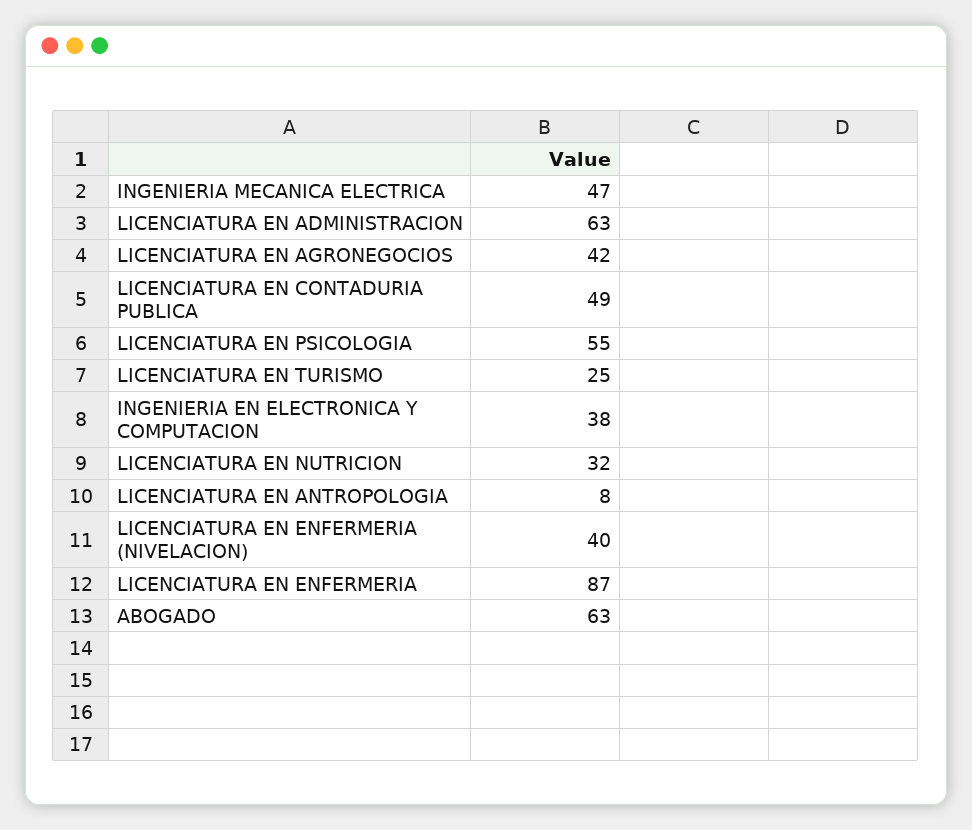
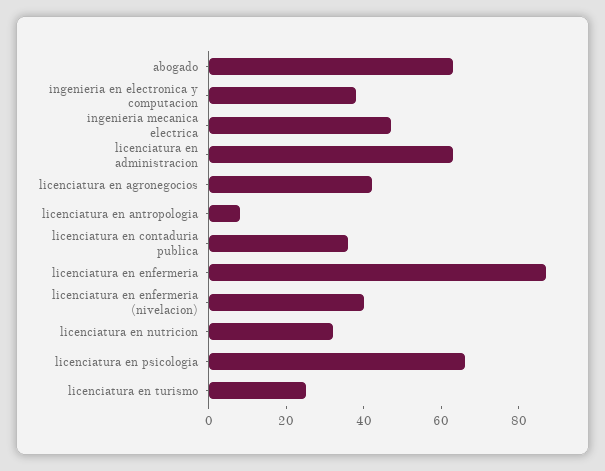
LICENCIATURA EN CONTADURIA PUBLICA: 49 -> 35
LICENCIATURA EN PSICOLOGIA: 55 -> 65

